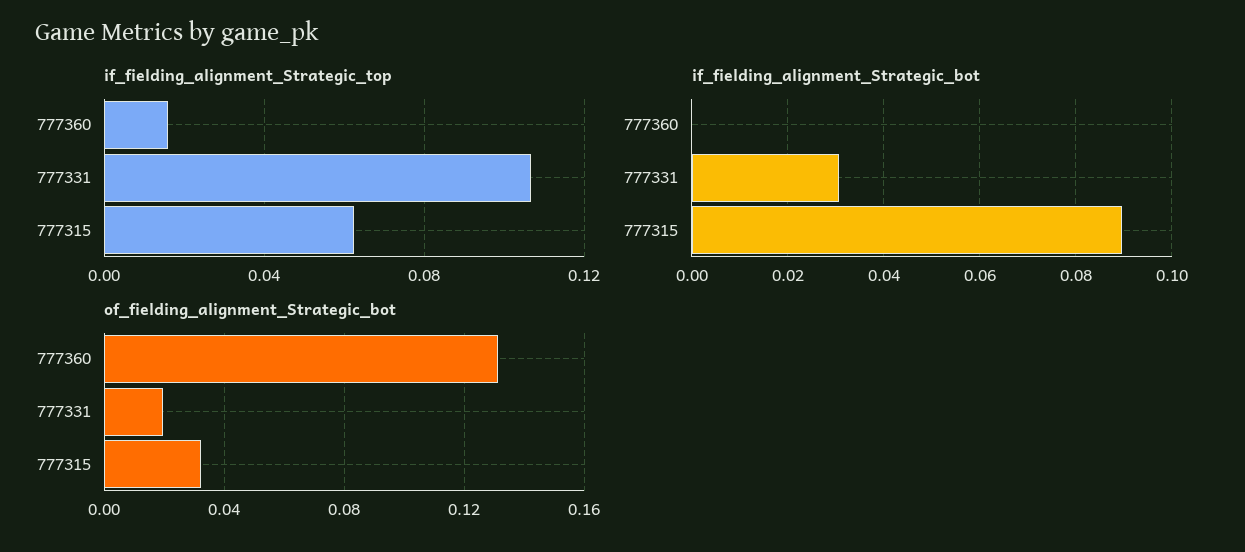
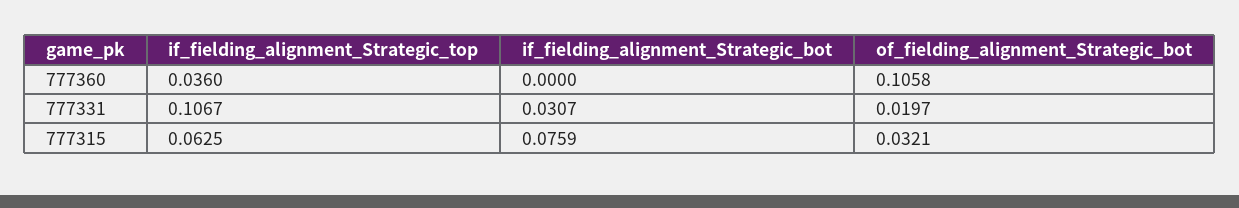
if_fielding_alignment_Strategic_top, 777360: 0.015 -> 0.036
if_fielding_alignment_Strategic_bot, 777315: 0.09 -> 0.0759
of_fielding_alignment_Strategic_bot, 777360: 0.13 -> 0.1058

